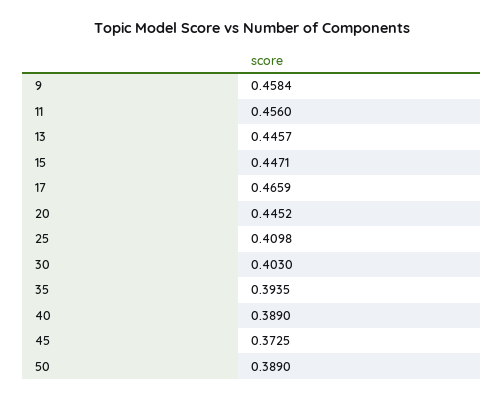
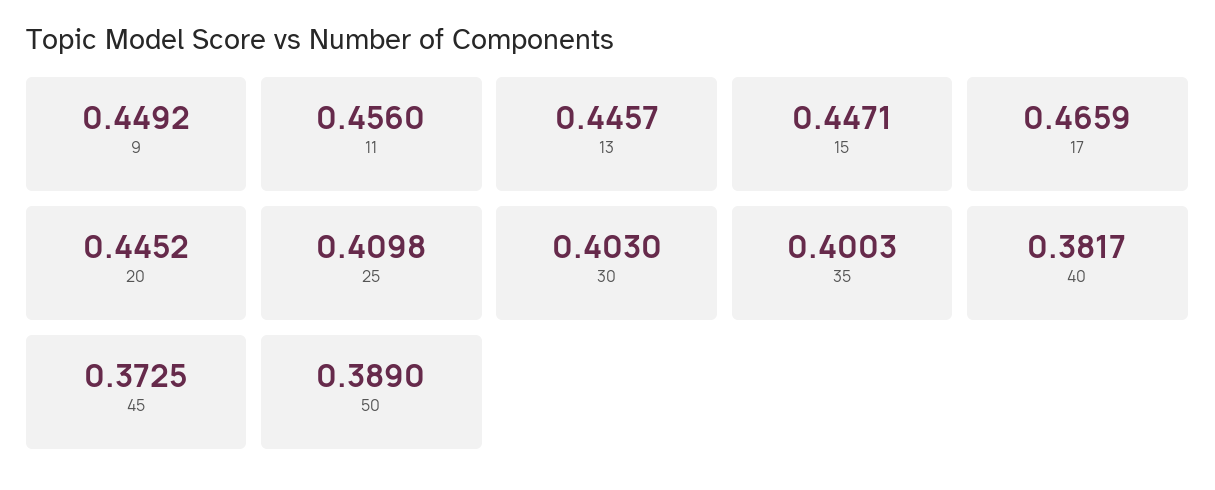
9: 0.4584 -> 0.4492
35: 0.3935 -> 0.4003
40: 0.389 -> 0.3817

